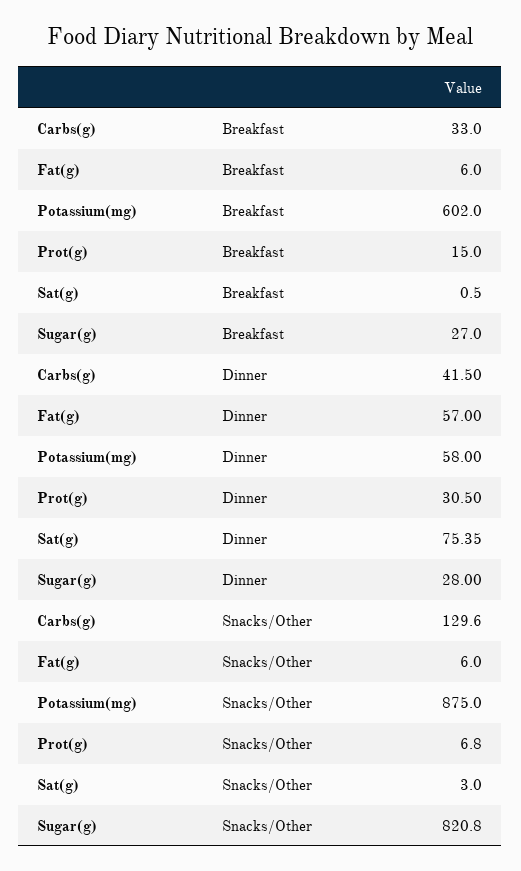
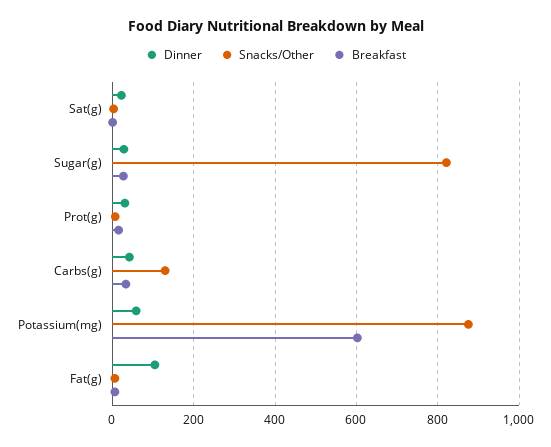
Dinner, Fat(g): 57 -> 100
Dinner, Sat(g): 75.35 -> 20

